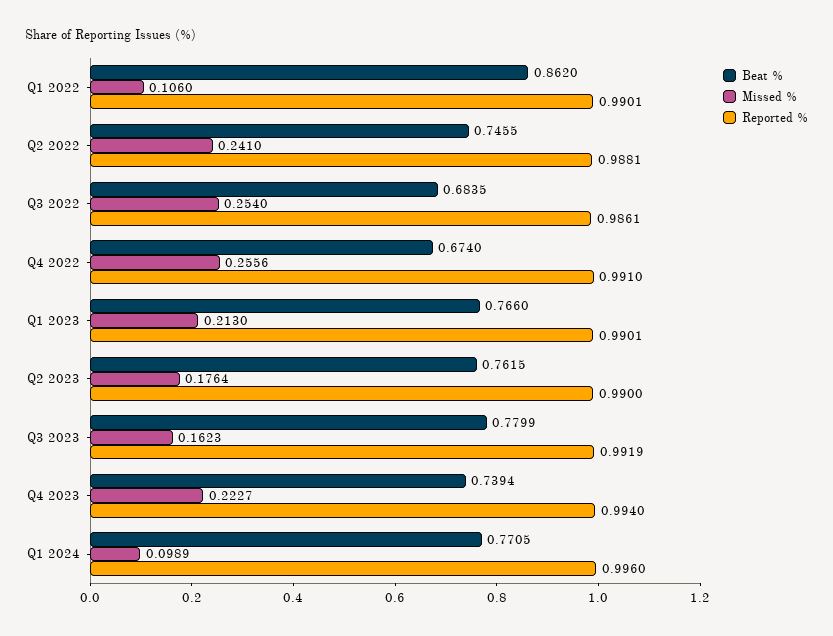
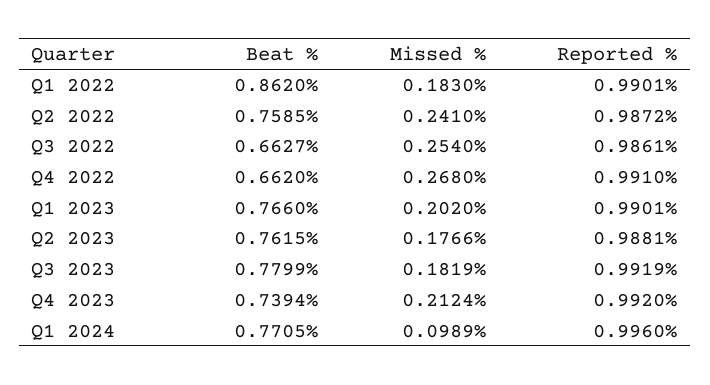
Missed %, Q1 2022: 0.106 -> 0.183
Beat %, Q2 2022: 0.7455 -> 0.7585
Reported %, Q2 2022: 0.9881 -> 0.9872
Beat %, Q3 2022: 0.6835 -> 0.6627
Beat %, Q4 2022: 0.674 -> 0.662
Missed %, Q4 2022: 0.2556 -> 0.268
Missed %, Q1 2023: 0.213 -> 0.202
Missed %, Q2 2023: 0.1764 -> 0.1766
Reported %, Q2 2023: 0.99 -> 0.9881
Missed %, Q3 2023: 0.1623 -> 0.1819
Missed %, Q4 2023: 0.2227 -> 0.2124
Reported %, Q4 2023: 0.994 -> 0.992

